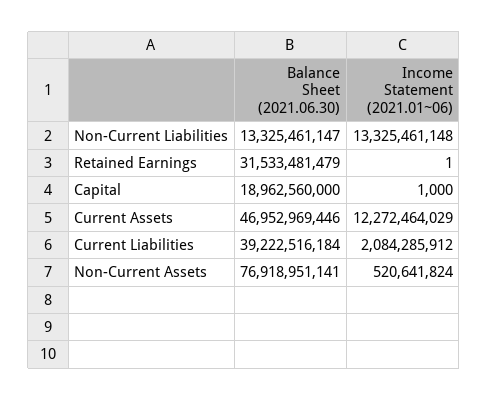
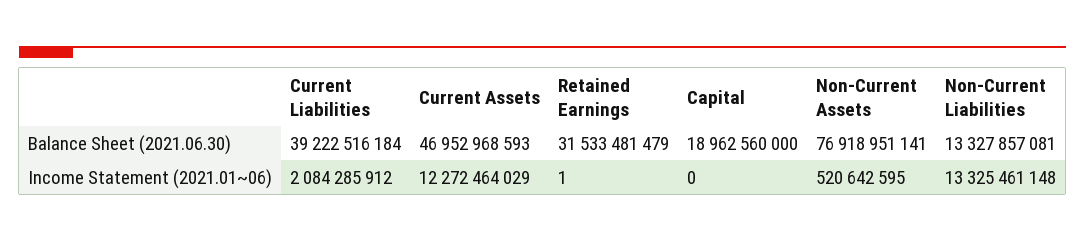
Balance Sheet (2021.06.30), Non-Current Liabilities: 13325461147 -> 13327857081
Income Statement (2021.01~06), Capital: 1000 -> 0
Balance Sheet (2021.06.30), Current Assets: 46952969446 -> 46952968593
Income Statement (2021.01~06), Non-Current Assets: 520641824 -> 520642595

